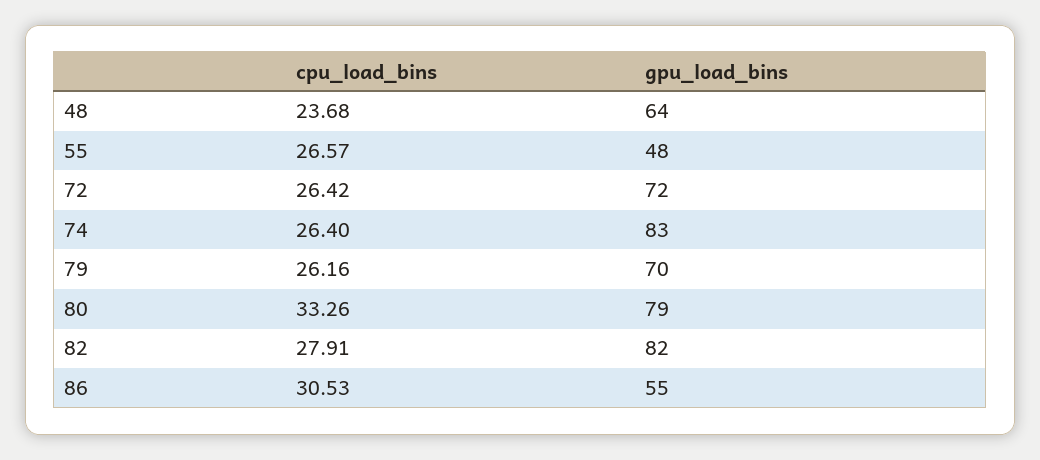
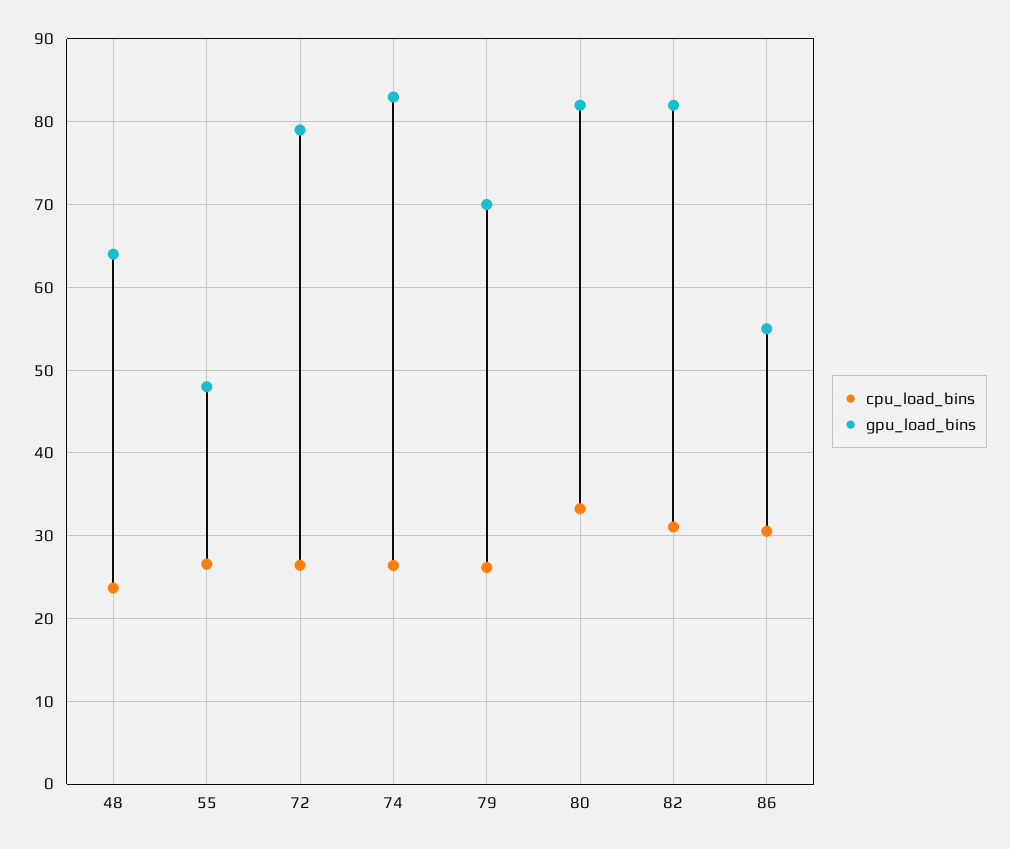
gpu_load_bins, 72: 72 -> 79
gpu_load_bins, 80: 79 -> 82
cpu_load_bins, 82: 27.91 -> 31

